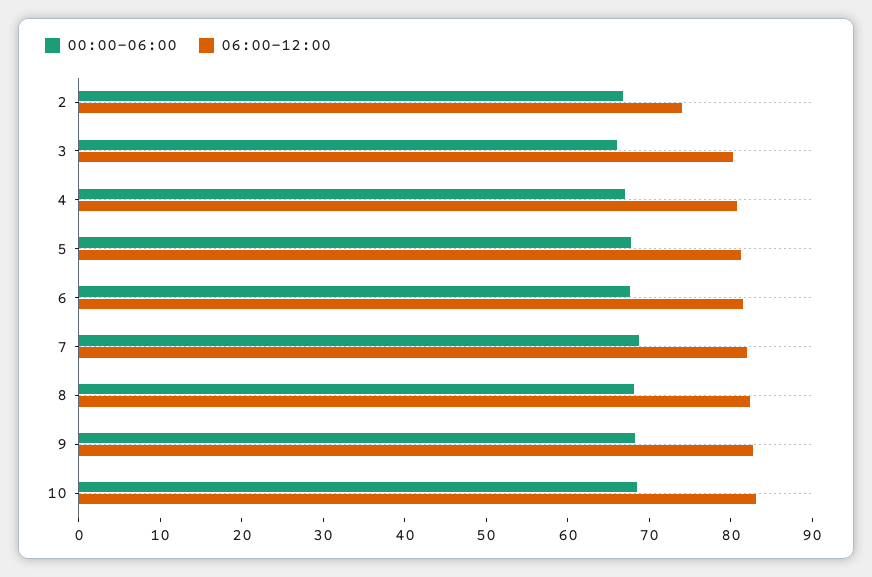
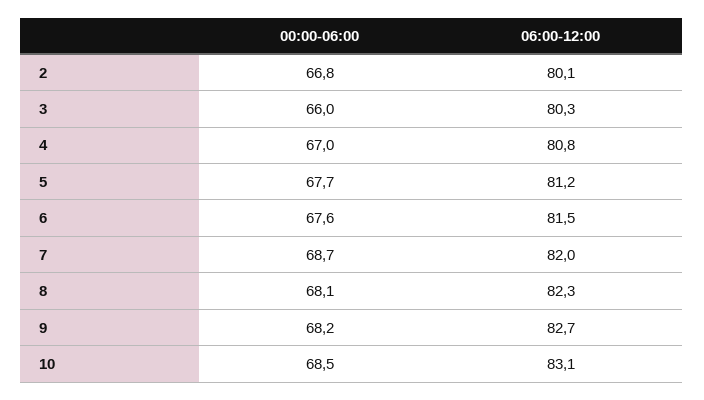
06:00-12:00, 2: 74 -> 80.1

